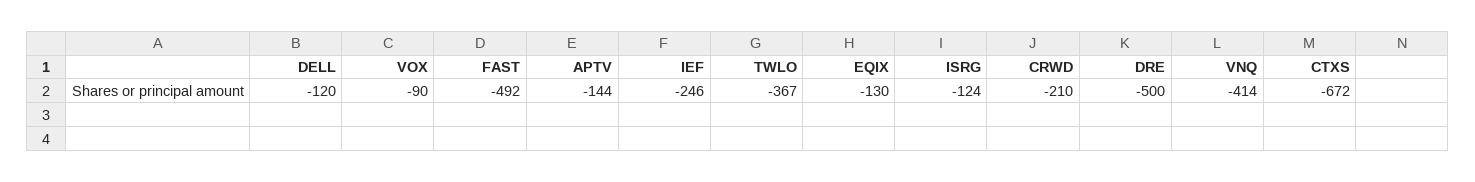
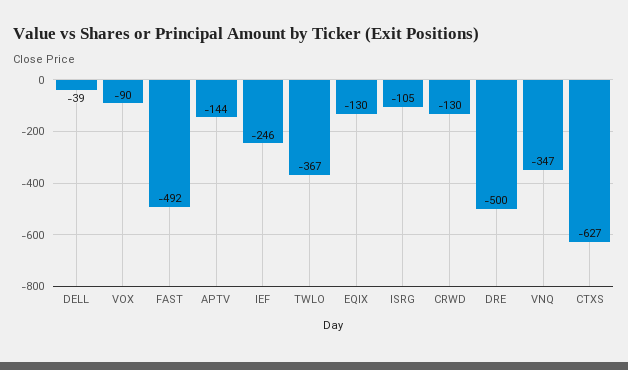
DELL: -120 -> -39
ISRG: -124 -> -105
CRWD: -210 -> -130
VNQ: -414 -> -347
CTXS: -672 -> -627

